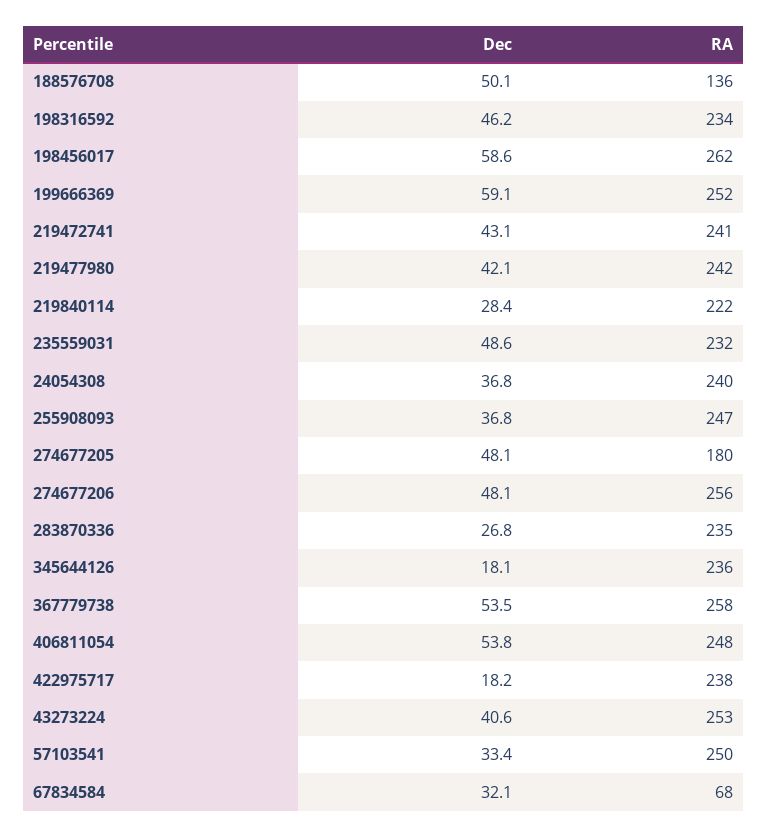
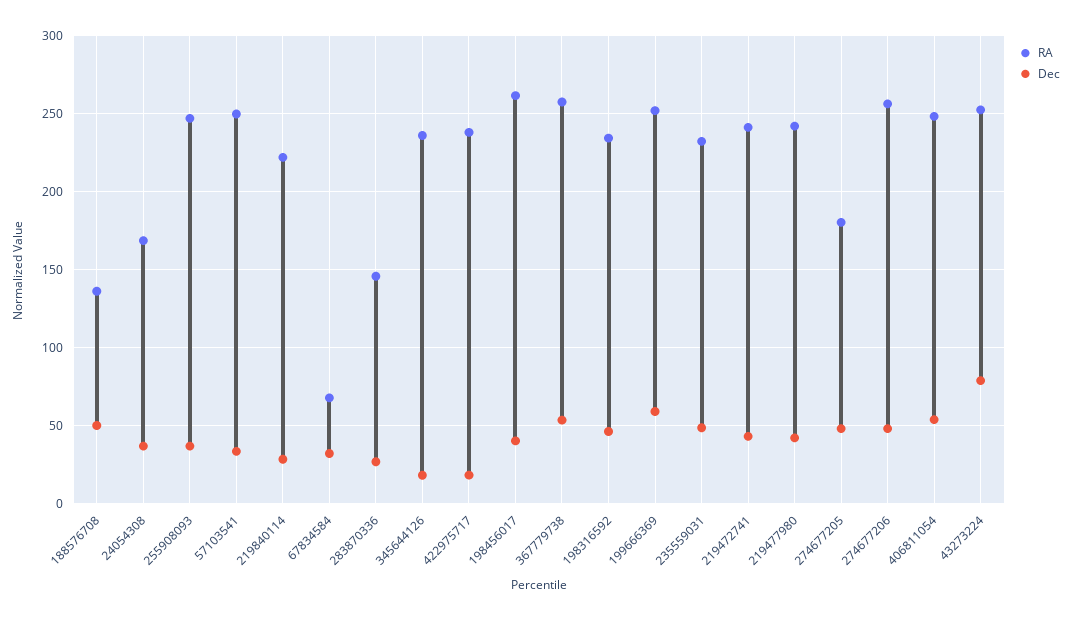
Dec, 198456017: 58.6 -> 40
RA, 24054308: 240 -> 170
RA, 283870336: 235 -> 145
Dec, 43273224: 40.6 -> 80

